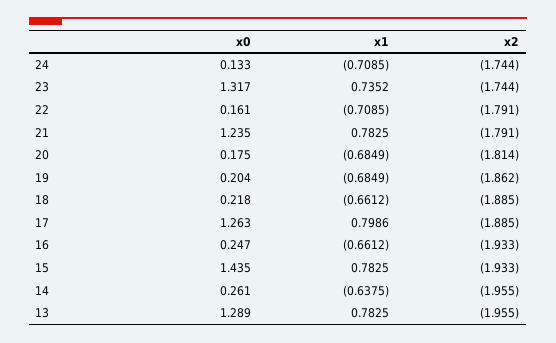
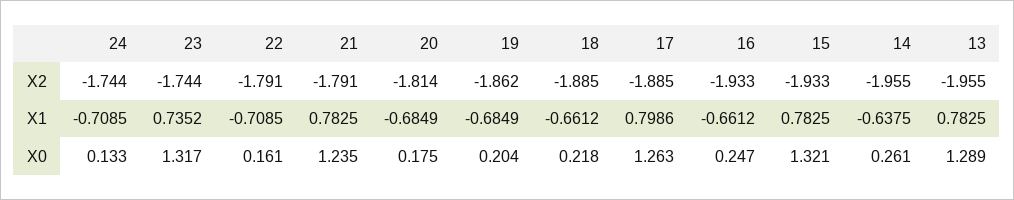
x0, 15: 1.435 -> 1.321

